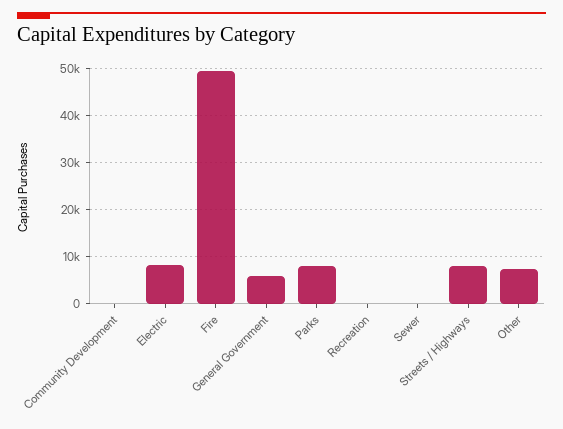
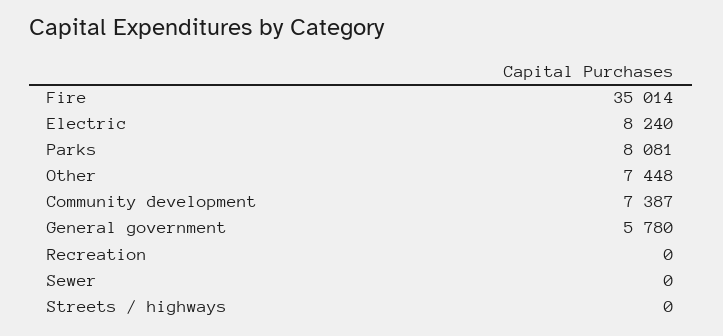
Community Development: 0 -> 7387
Fire: 50000 -> 35014
Streets / Highways: 8000 -> 0

